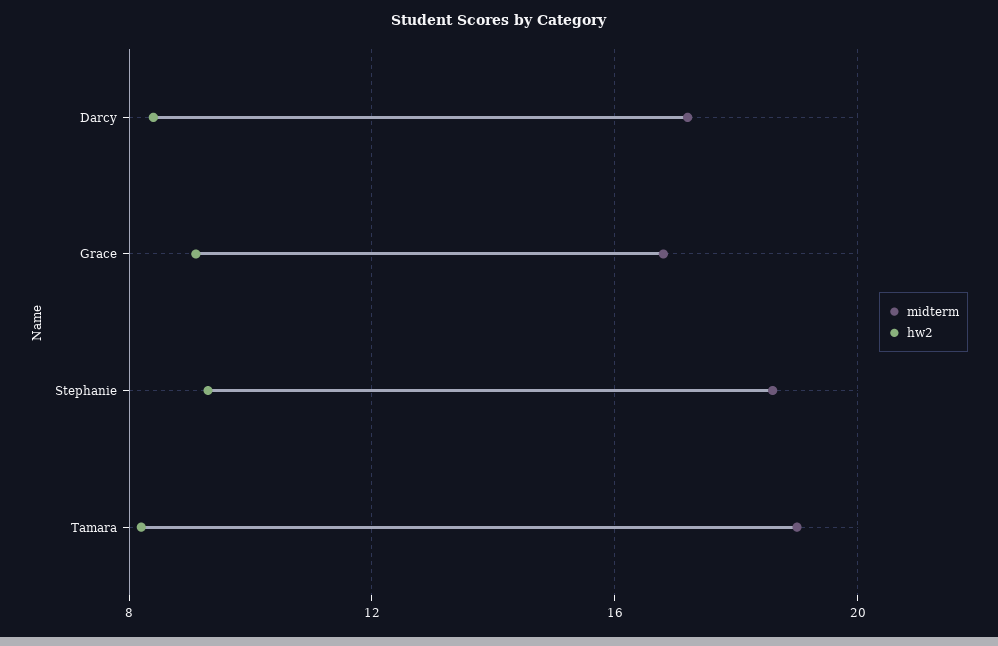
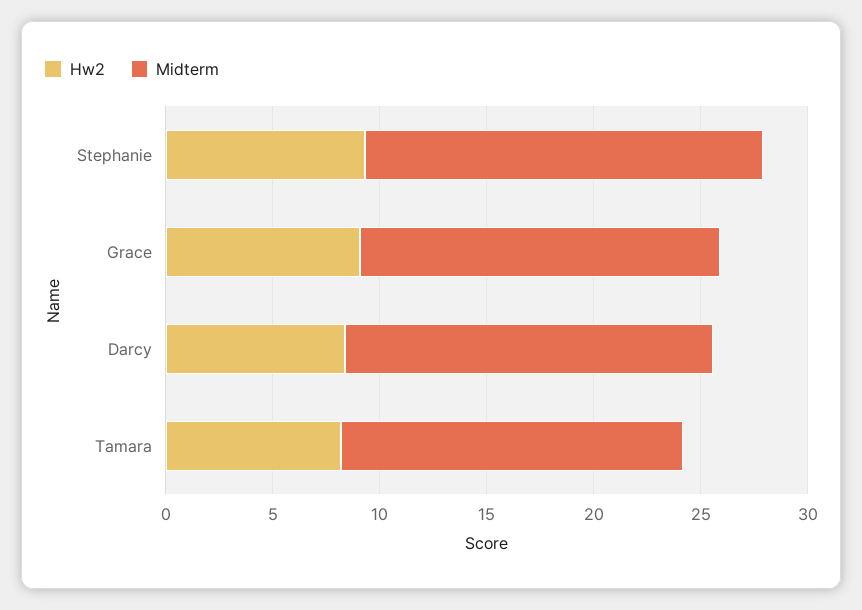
midterm, Tamara: 19 -> 16

